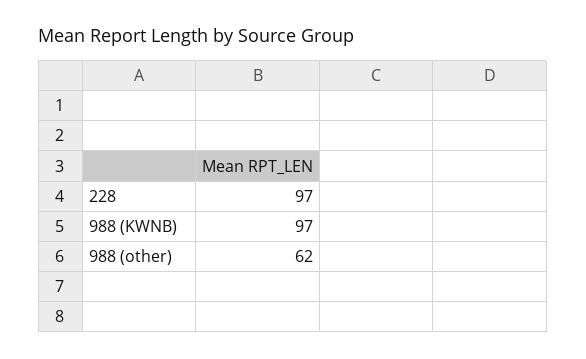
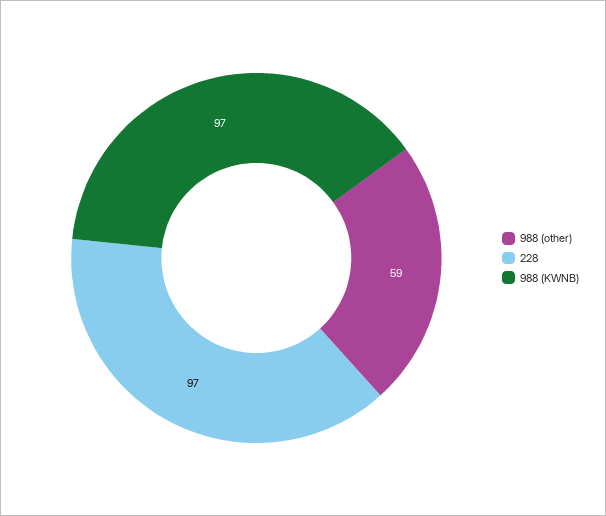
988 (other): 62 -> 59

